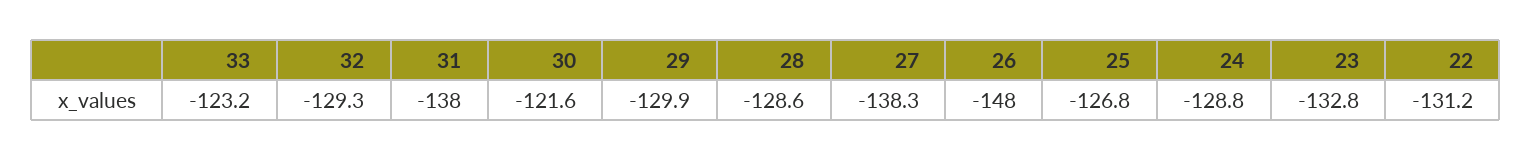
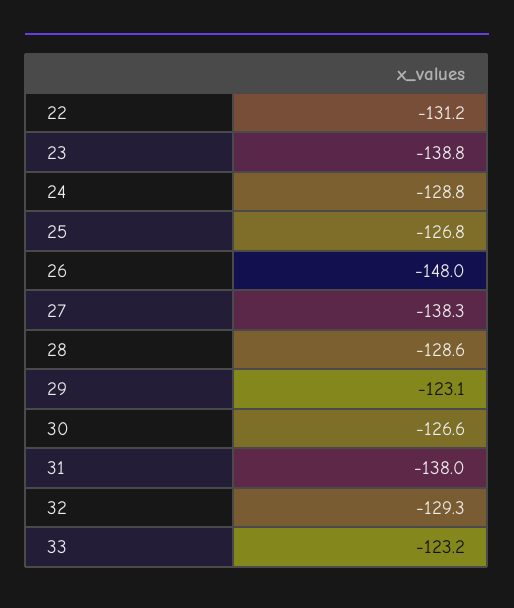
30: -121.6 -> -126.6
29: -129.9 -> -123.1
23: -132.8 -> -138.8

